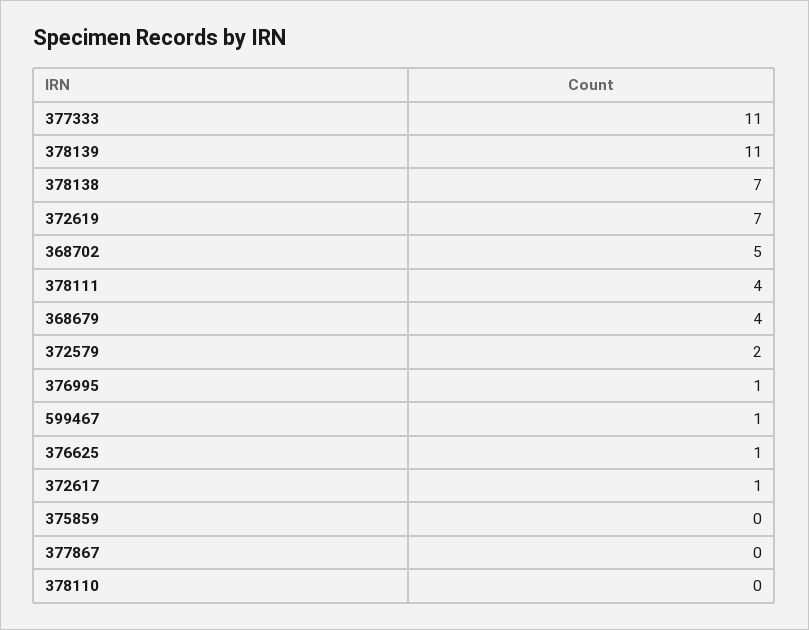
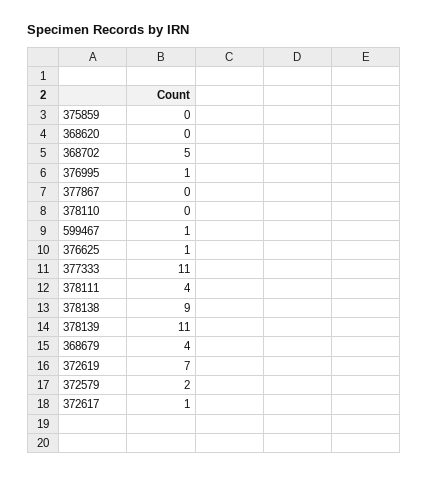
378138: 7 -> 9
368620: none -> 0

